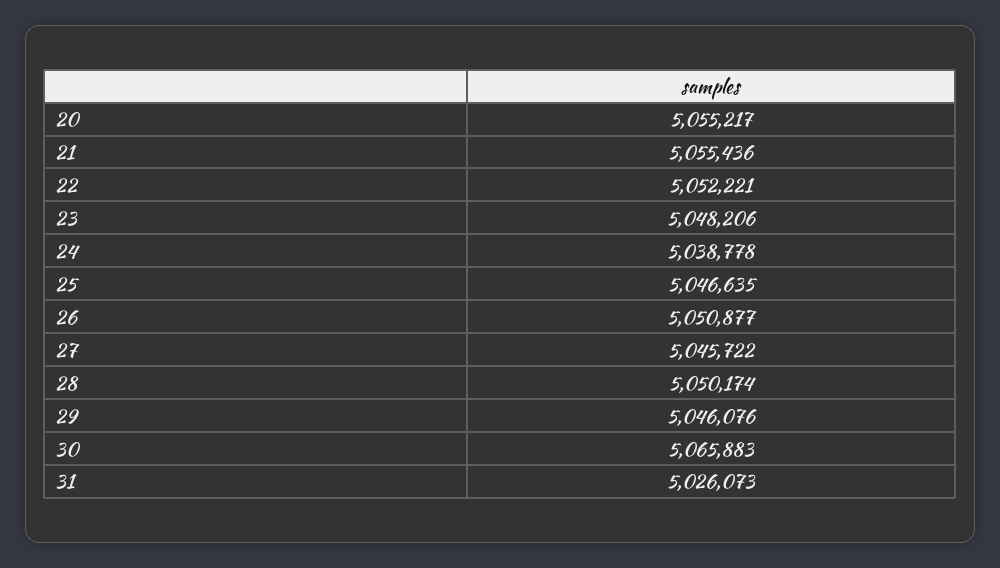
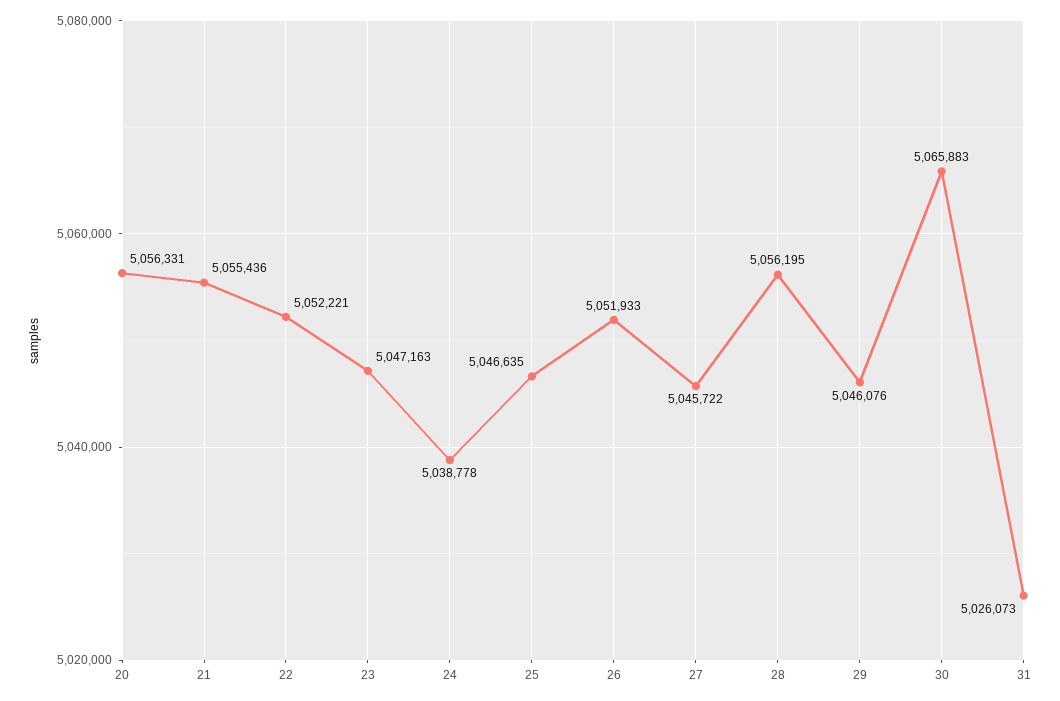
20: 5055217 -> 5056331
23: 5048206 -> 5047163
26: 5050877 -> 5051933
28: 5050174 -> 5056195

